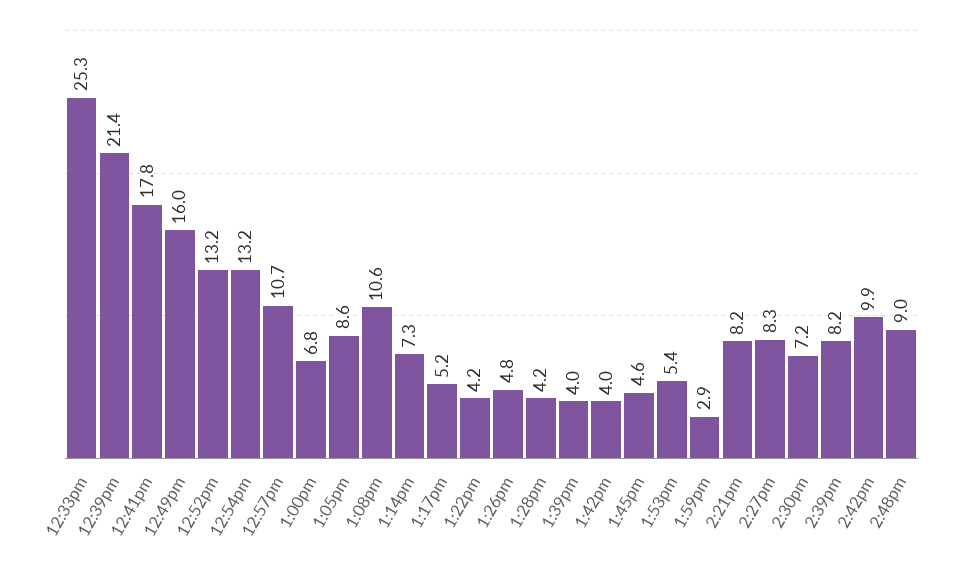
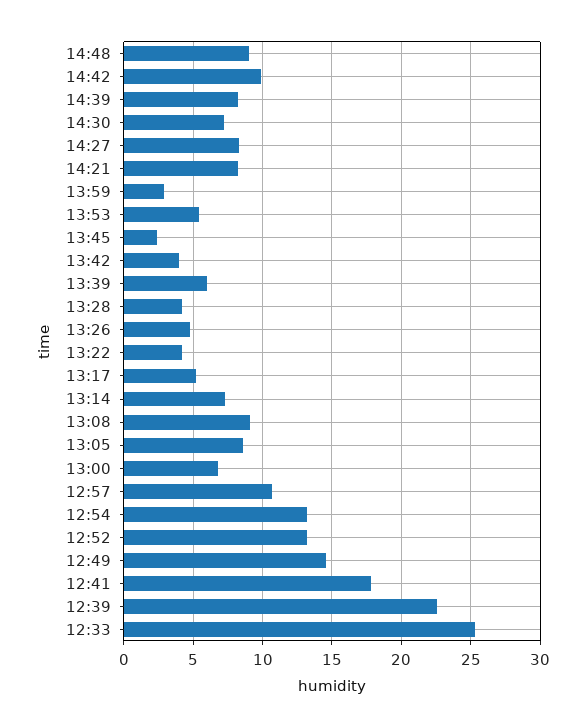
12:39pm: 21.4 -> 22.5
12:49pm: 16 -> 14.5
1:08pm: 10.6 -> 9
1:39pm: 4 -> 6
1:45pm: 4.6 -> 2.5

